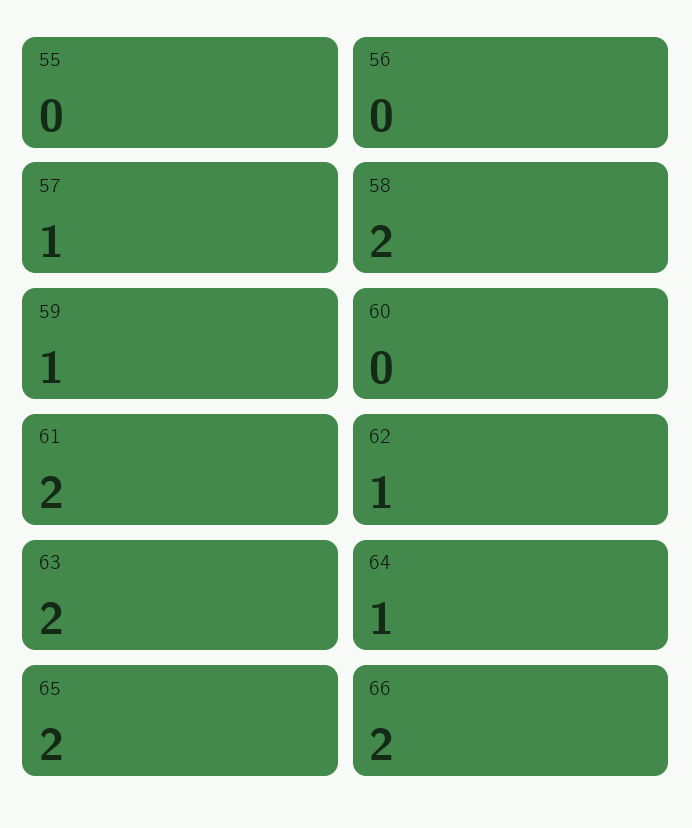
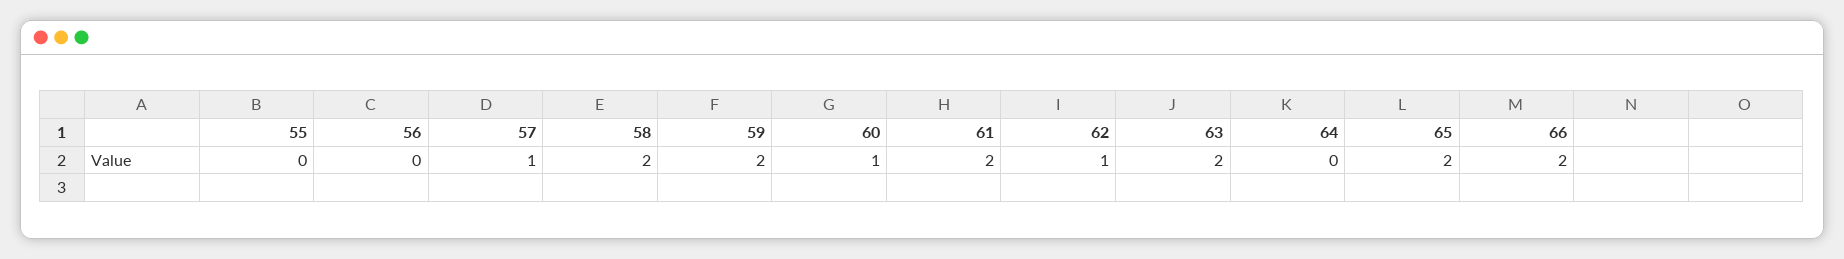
59: 1 -> 2
60: 0 -> 1
64: 1 -> 0

